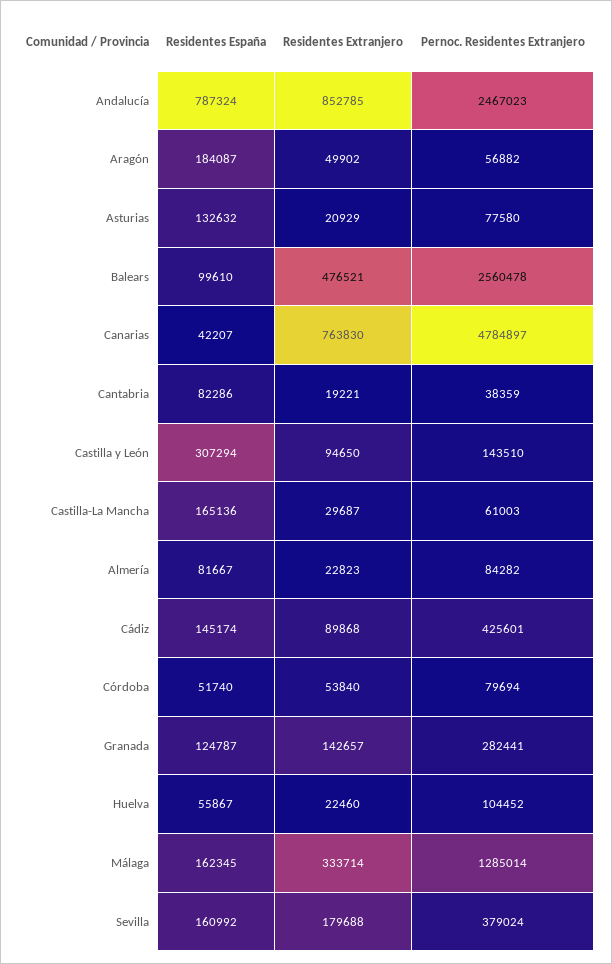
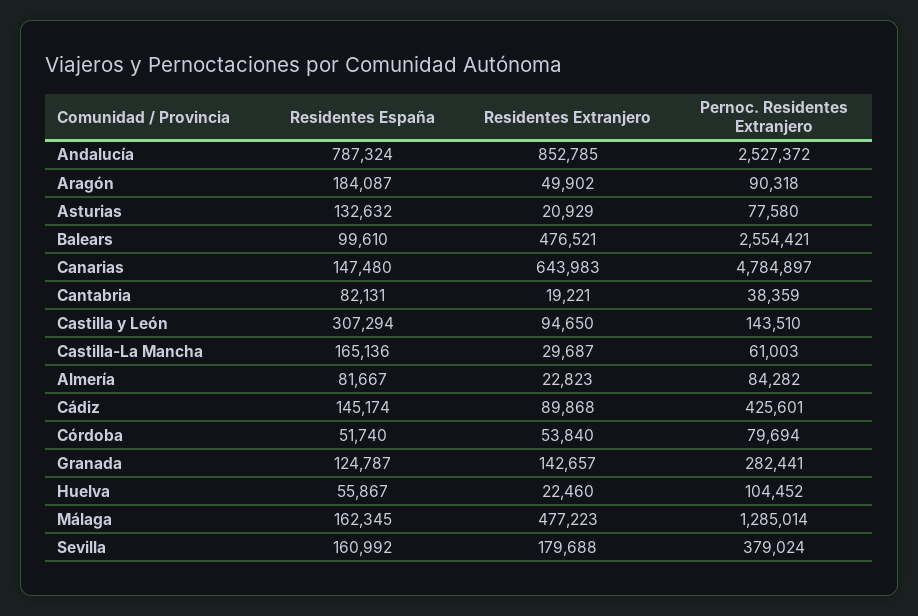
Pernoc. Residentes Extranjero, Andalucía: 2467023 -> 2527372
Pernoc. Residentes Extranjero, Aragón: 56882 -> 90318
Pernoc. Residentes Extranjero, Balears: 2560478 -> 2554421
Residentes España, Canarias: 42207 -> 147480
Residentes Extranjero, Canarias: 763830 -> 643983
Residentes España, Cantabria: 82286 -> 82131
Residentes Extranjero, Málaga: 333714 -> 477223

